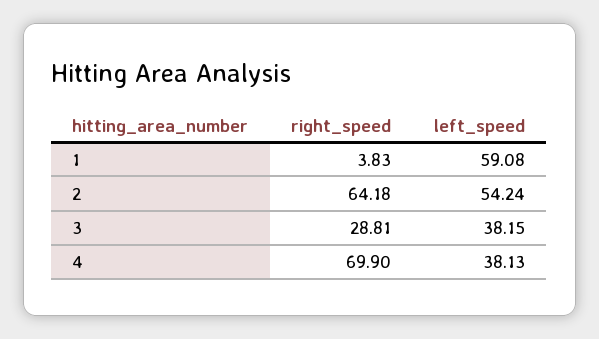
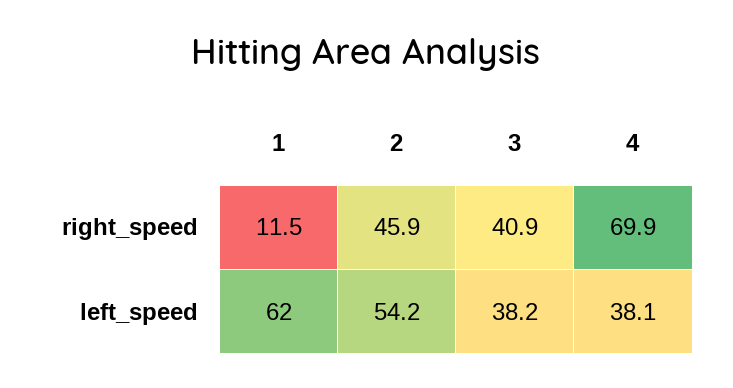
right_speed, 1: 3.83 -> 11.5
left_speed, 1: 59.08 -> 62
right_speed, 2: 64.18 -> 45.9
right_speed, 3: 28.81 -> 40.9

